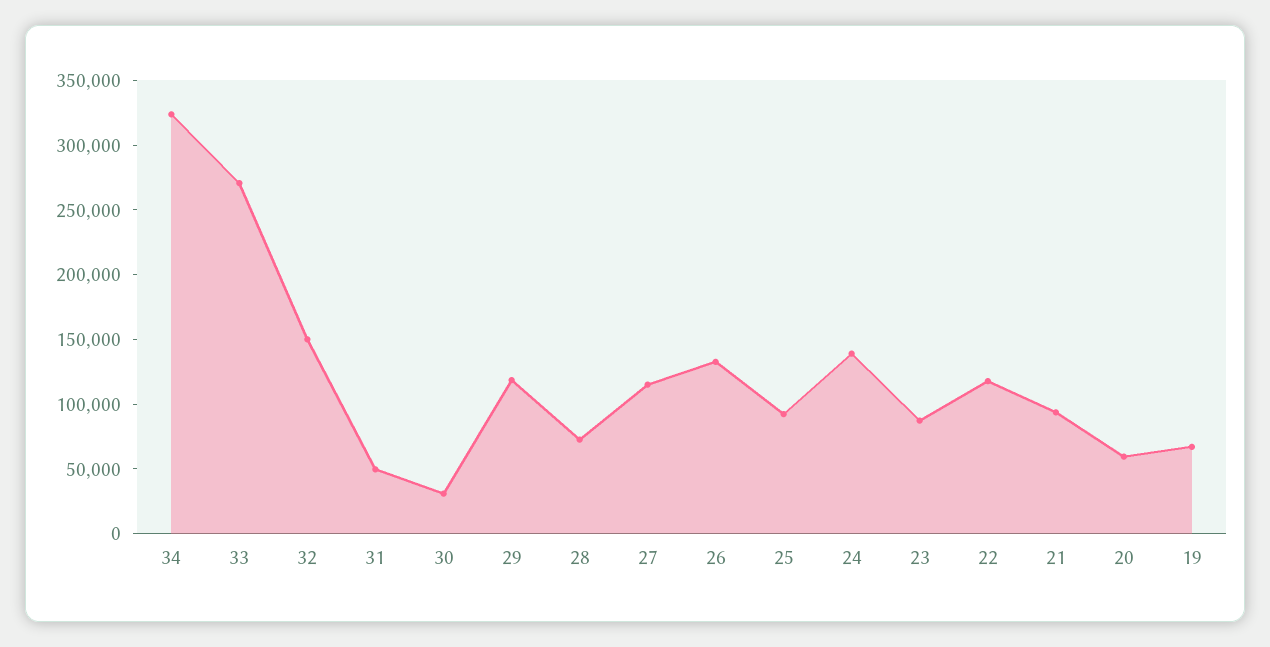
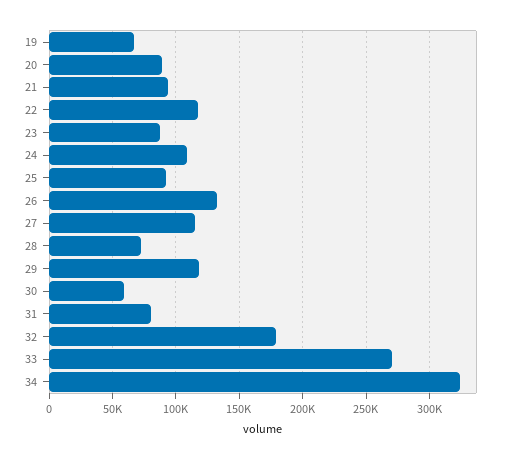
32: 150000 -> 180000
31: 50000 -> 80000
30: 30000 -> 60000
24: 140000 -> 110000
20: 60000 -> 90000

